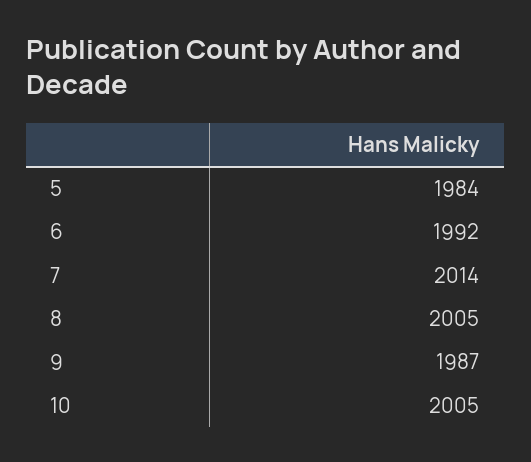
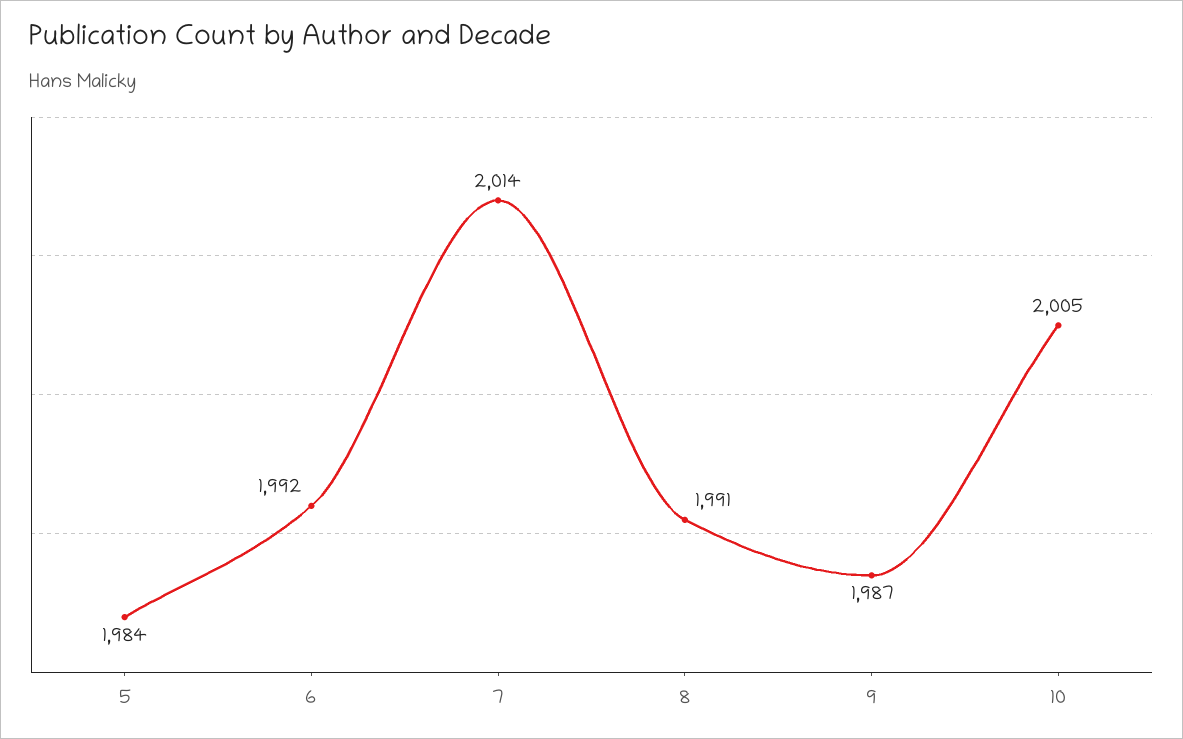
8: 2005 -> 1991

